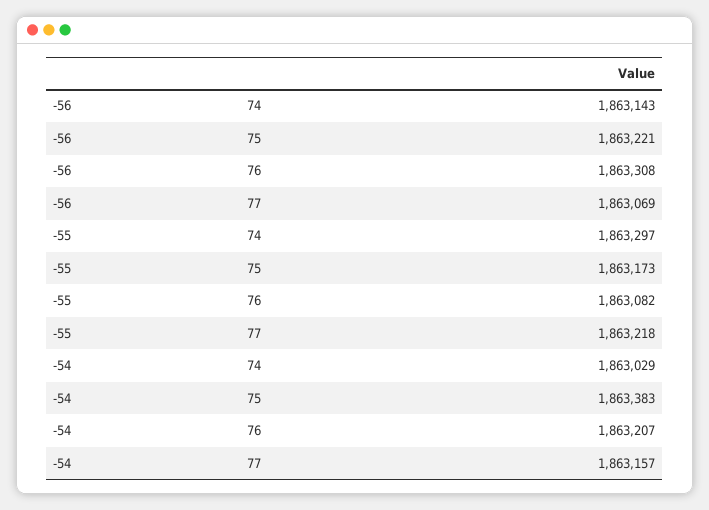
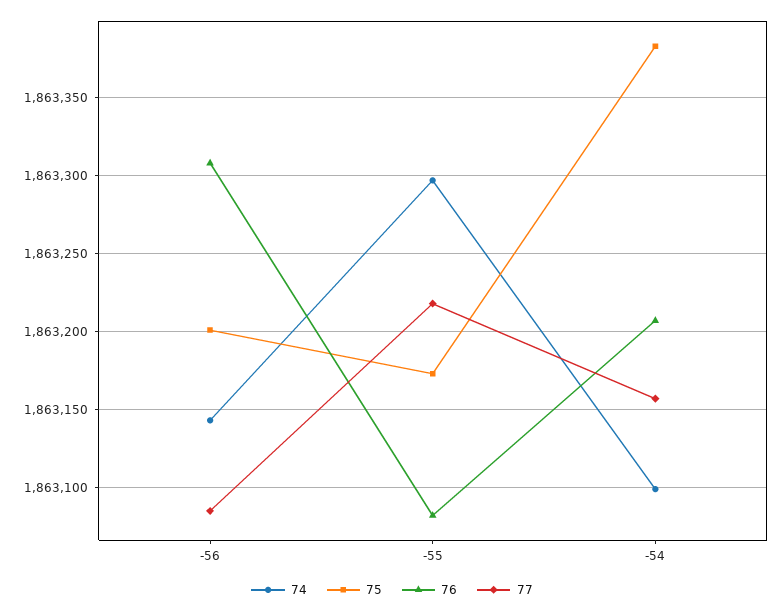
75, -56: 1863221 -> 1863200
77, -56: 1863069 -> 1863085
74, -54: 1863029 -> 1863100

